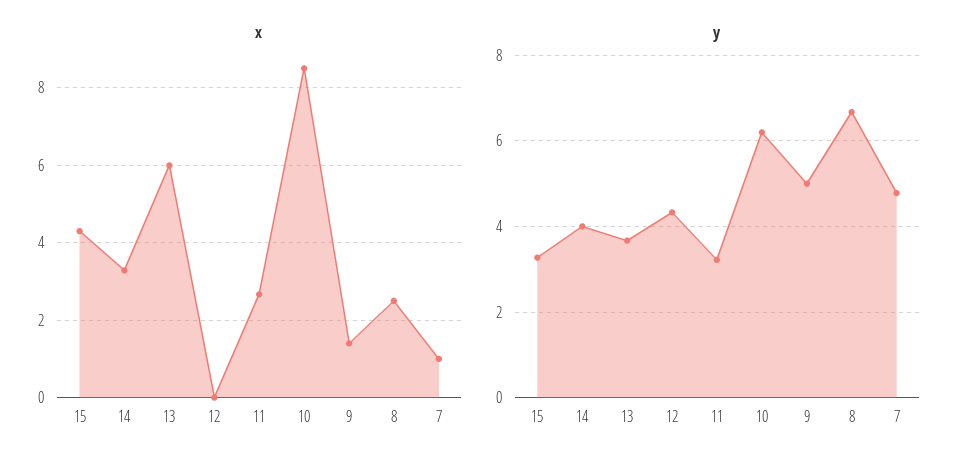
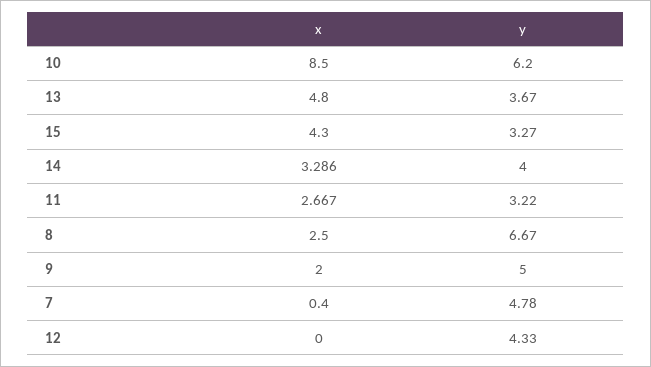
x, 13: 6 -> 4.8
x, 9: 1.4 -> 2
x, 7: 1 -> 0.4

